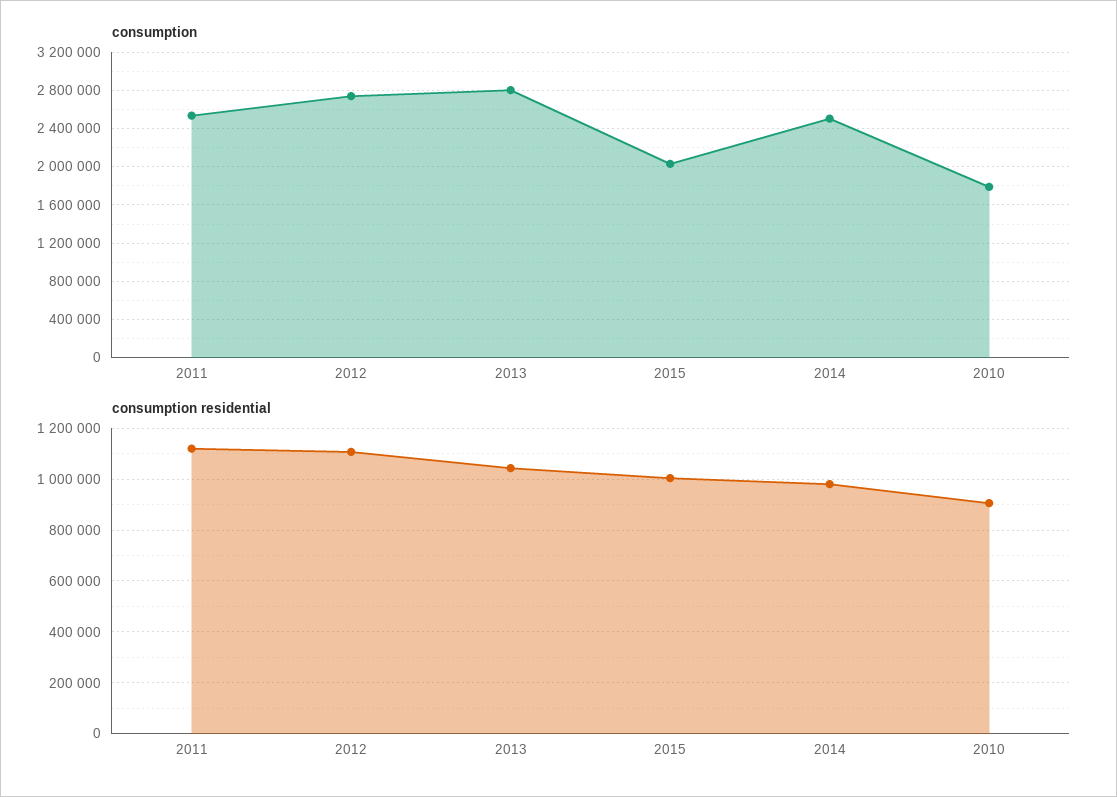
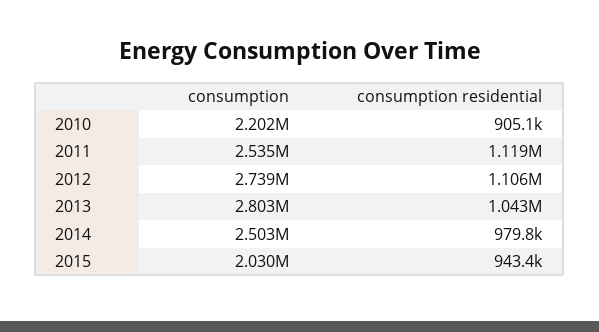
consumption, 2010: 1800000 -> 2202000
consumption residential, 2015: 1000000 -> 943400

